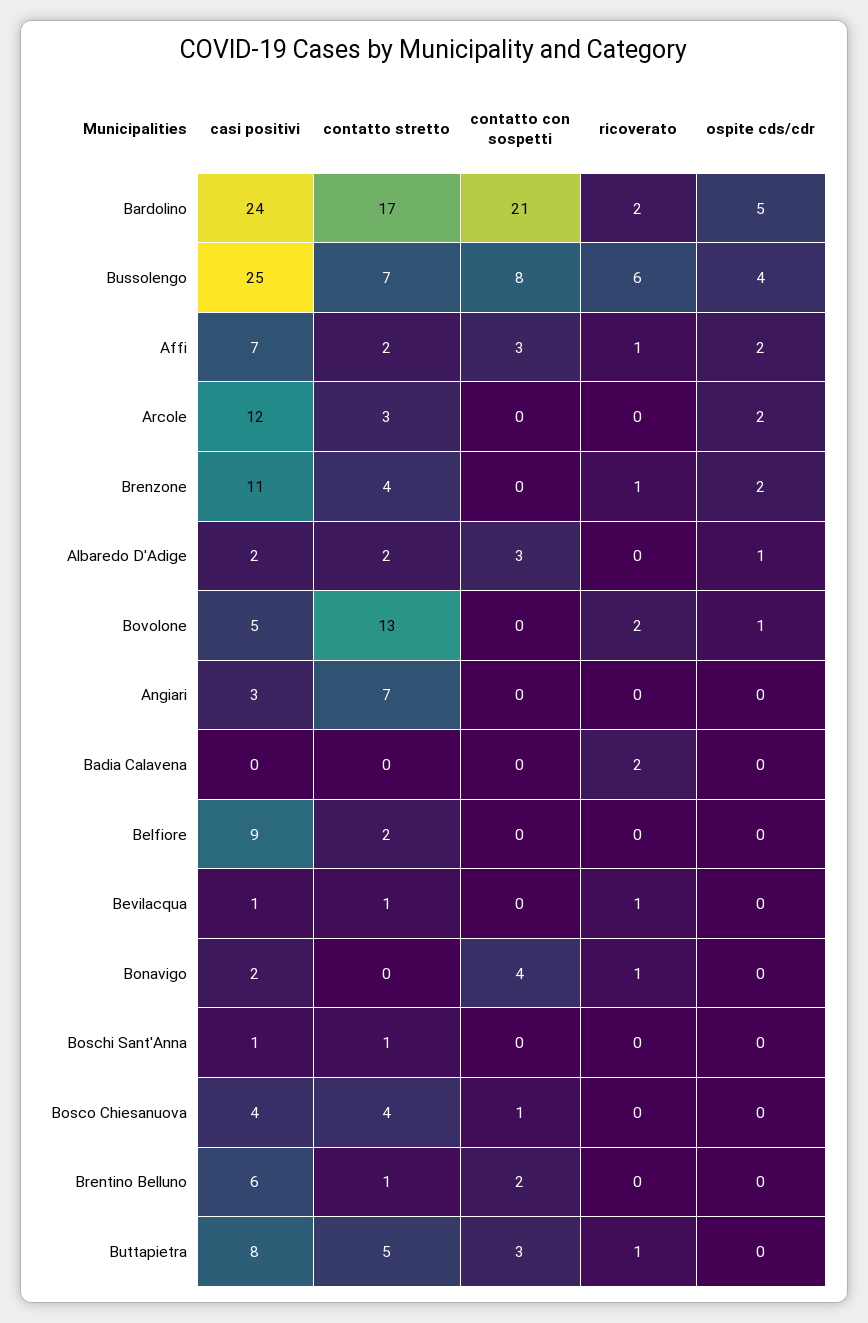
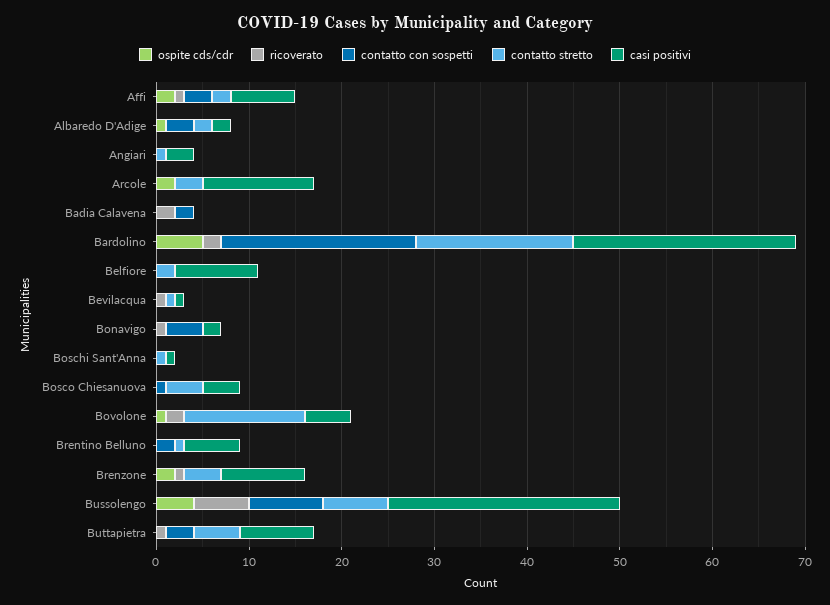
casi positivi, Brenzone: 11 -> 9
contatto stretto, Angiari: 7 -> 1
contatto con sospetti, Badia Calavena: 0 -> 2

